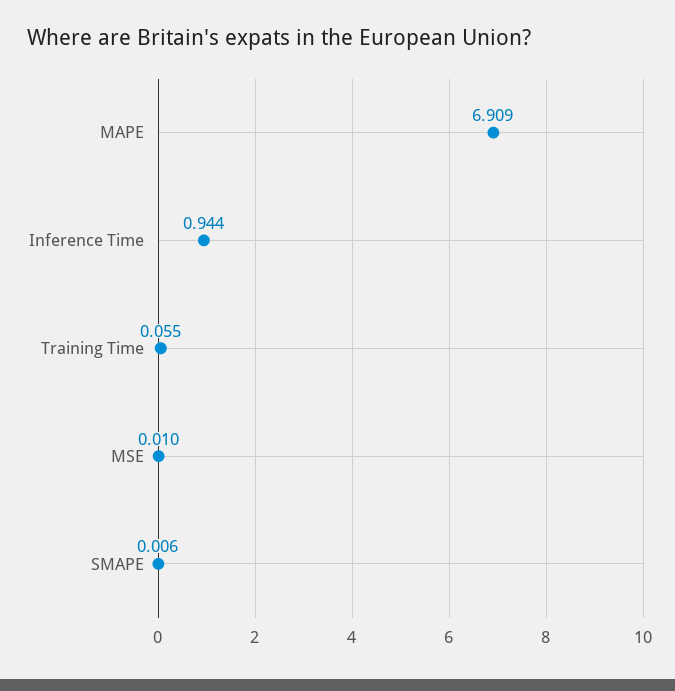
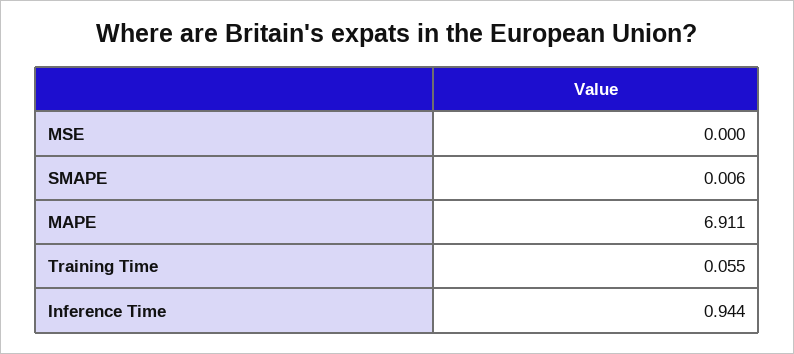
MAPE: 6.909 -> 6.911
MSE: 0.01 -> 0

